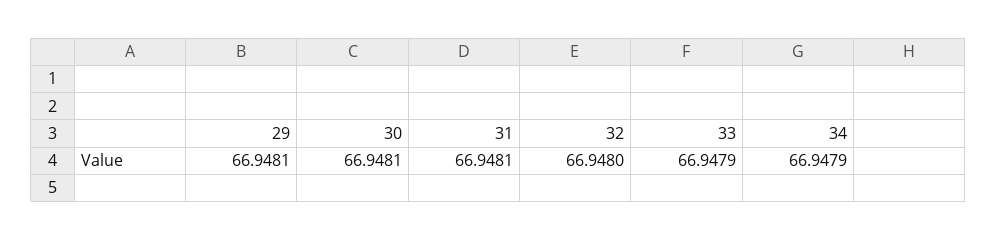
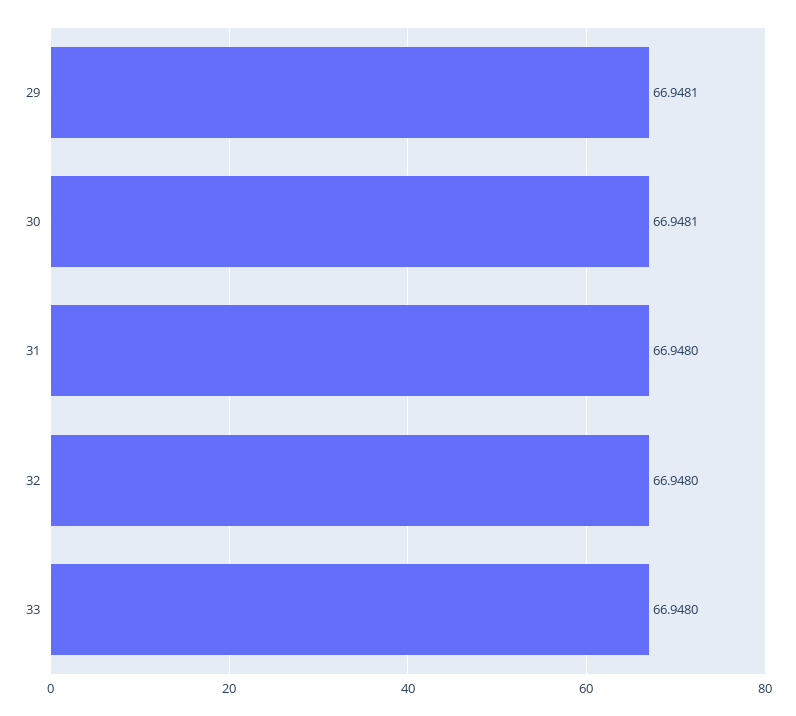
31: 66.9481 -> 66.948
33: 66.9479 -> 66.948
34: 66.9479 -> none

